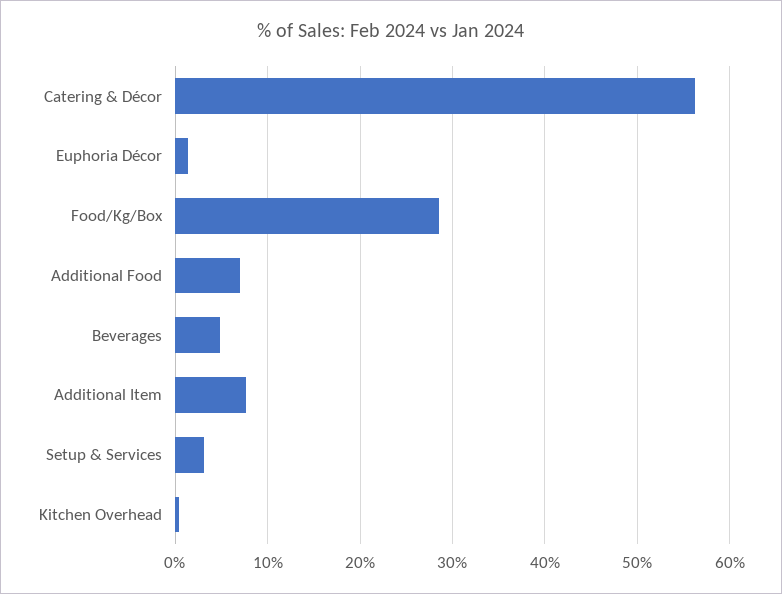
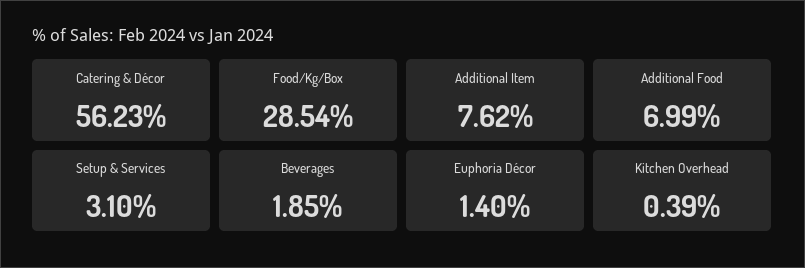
Beverages: 5 -> 1.85

